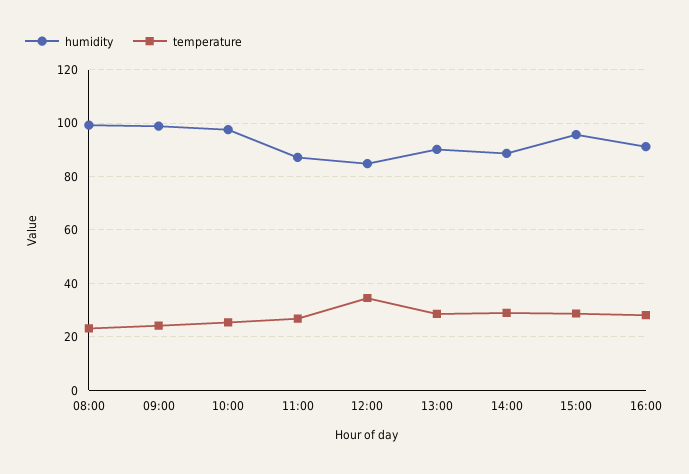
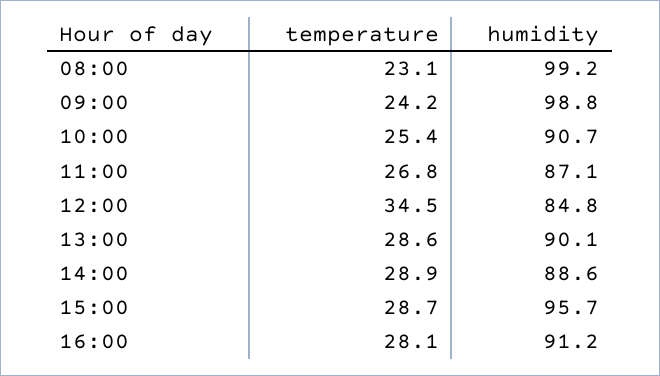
humidity, 10:00: 97.5 -> 90.7

